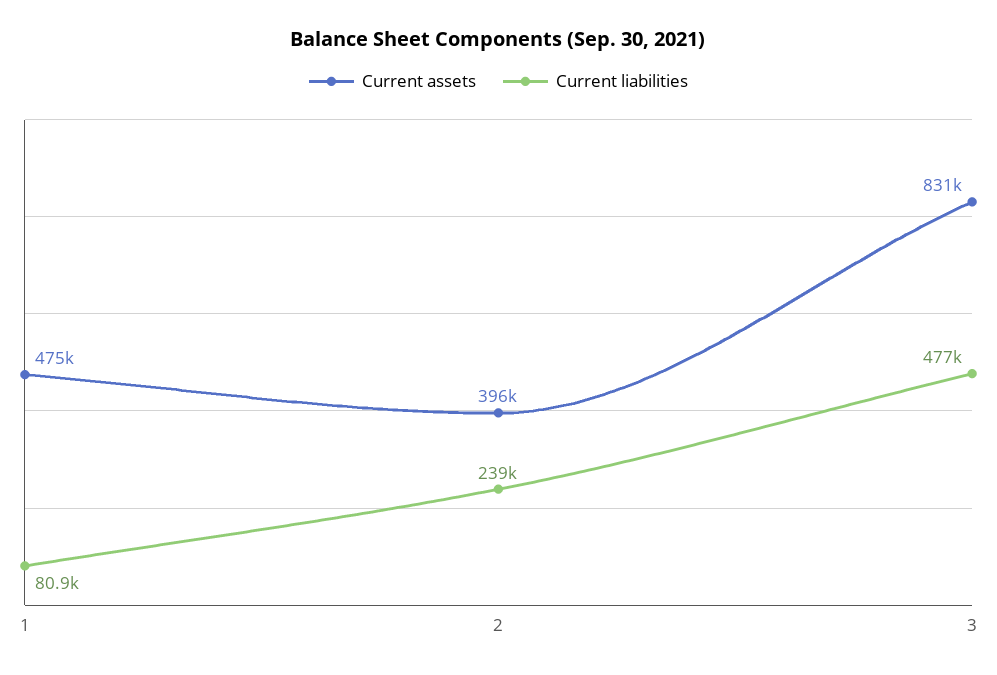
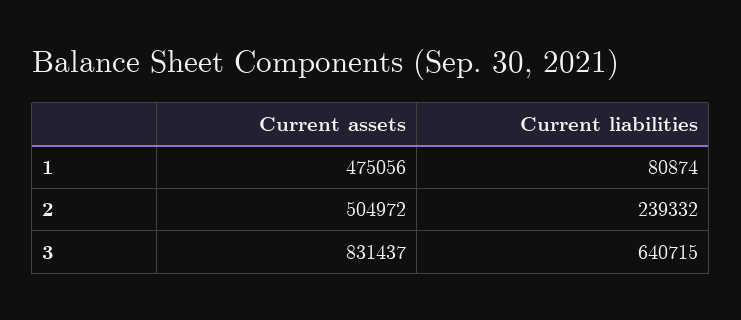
Current assets, 2: 396000 -> 504972
Current liabilities, 3: 477000 -> 640715

